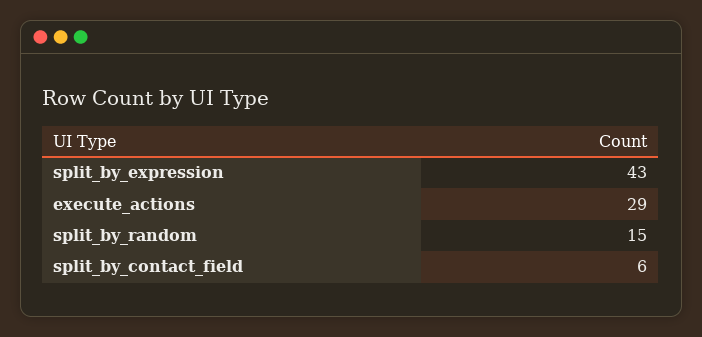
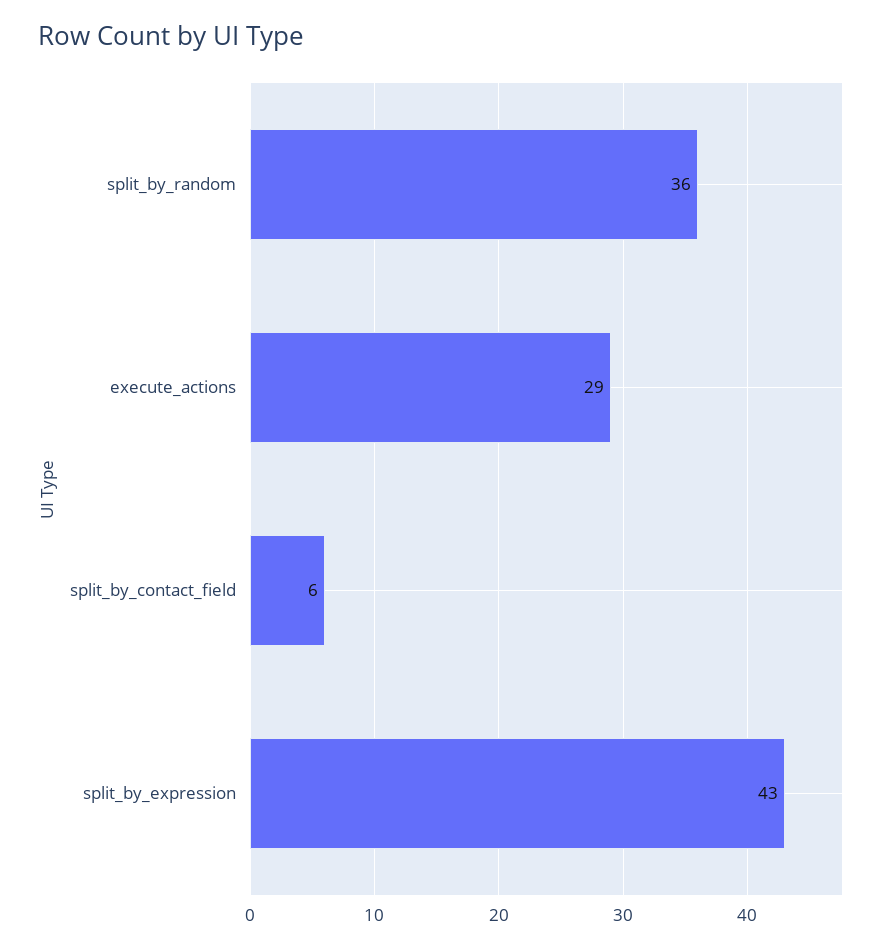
split_by_random: 15 -> 36

